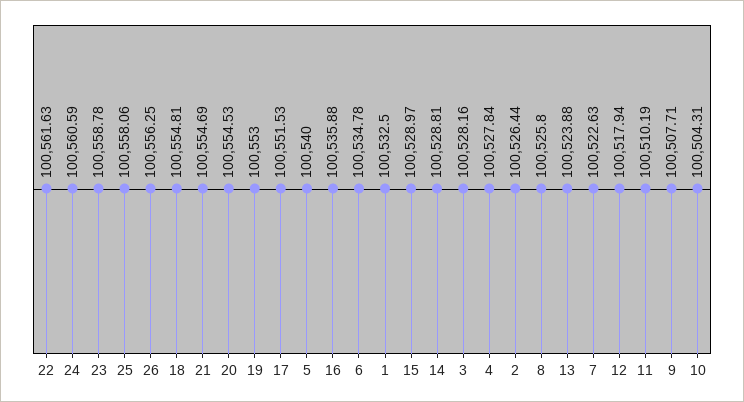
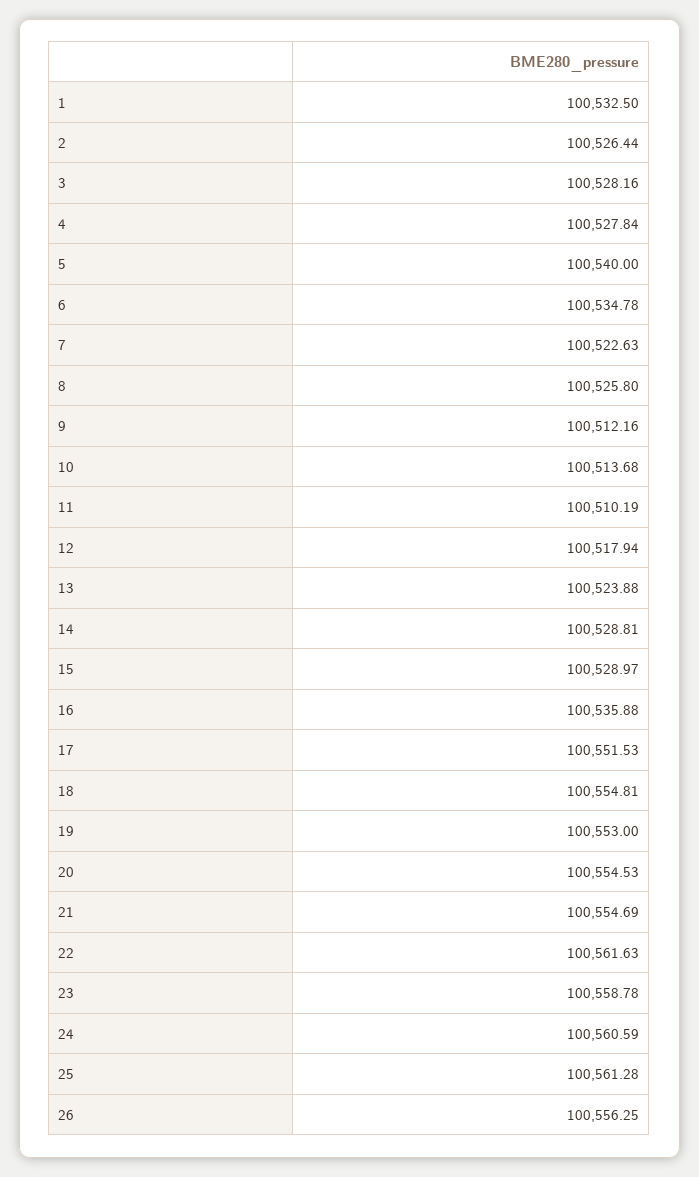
25: 100558.06 -> 100561.28
9: 100507.71 -> 100512.16
10: 100504.31 -> 100513.68

